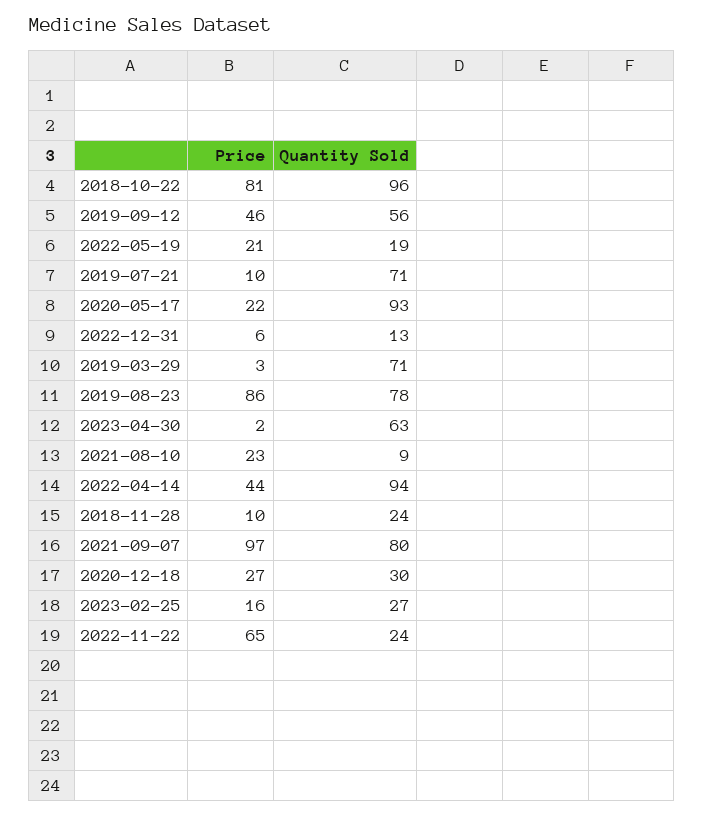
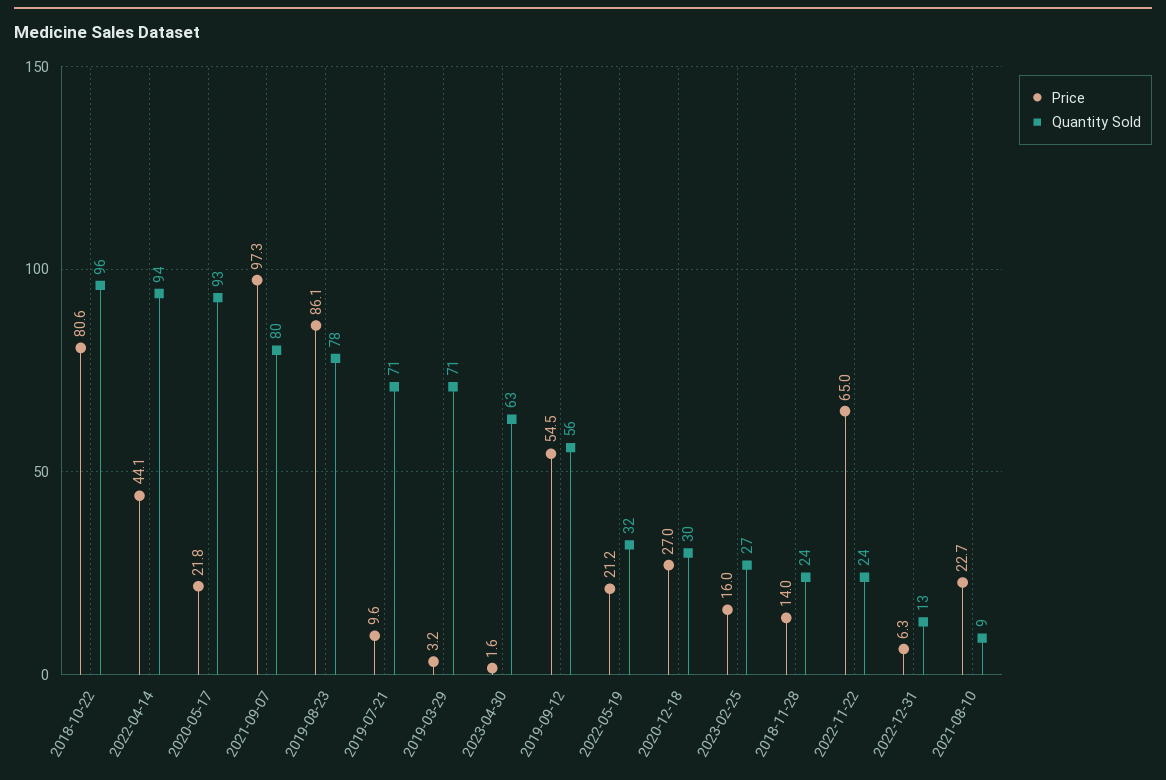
Price, 2019-09-12: 46 -> 54.5
Quantity Sold, 2022-05-19: 19 -> 32
Price, 2018-11-28: 10 -> 14

